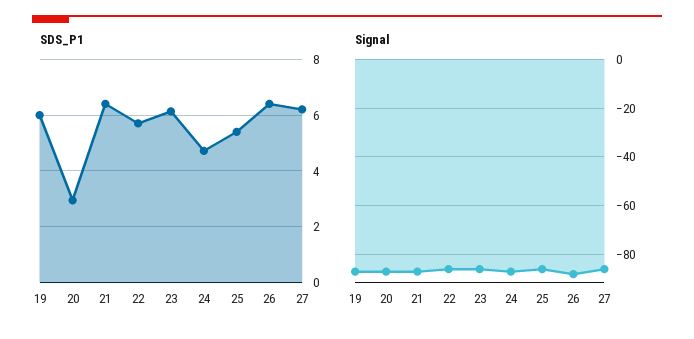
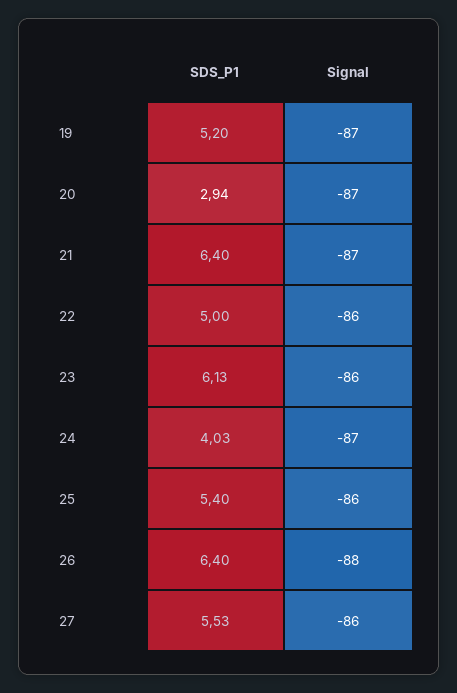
SDS_P1, 19: 6 -> 5.2
SDS_P1, 22: 5.75 -> 5
SDS_P1, 24: 4.75 -> 4.03
SDS_P1, 27: 6.25 -> 5.53

